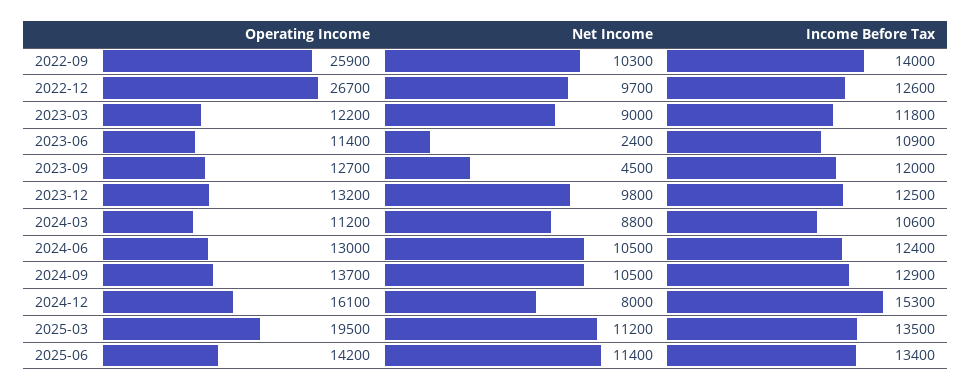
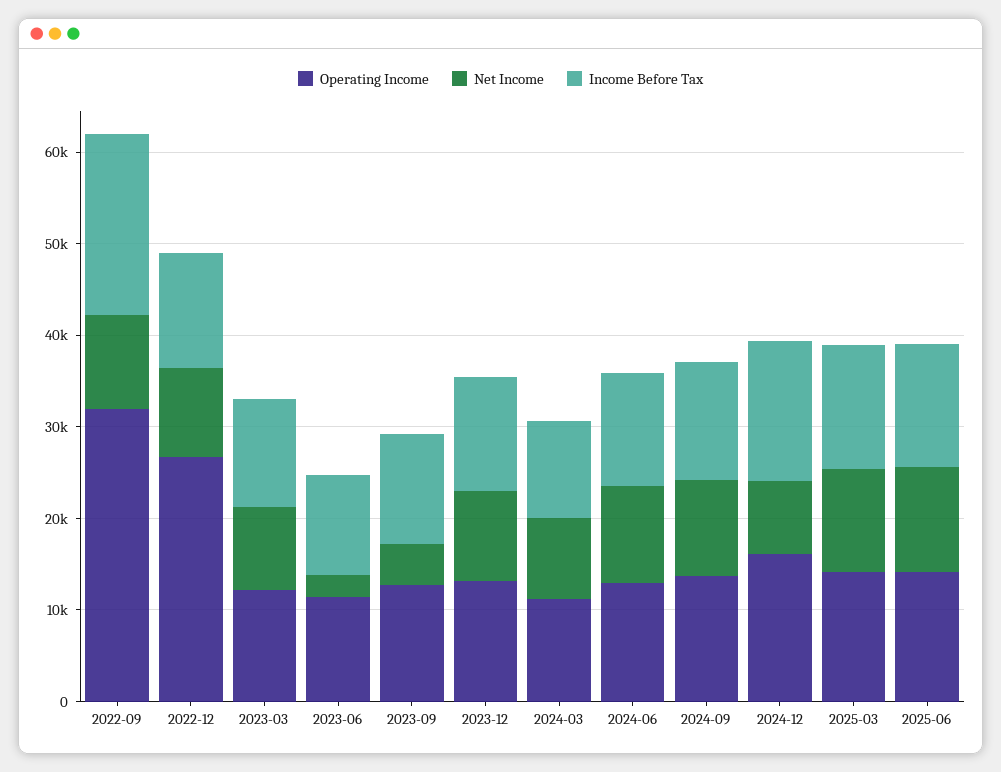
Operating Income, 2022-09: 25900 -> 32000
Income Before Tax, 2022-09: 14000 -> 20000
Operating Income, 2025-03: 19500 -> 14000

